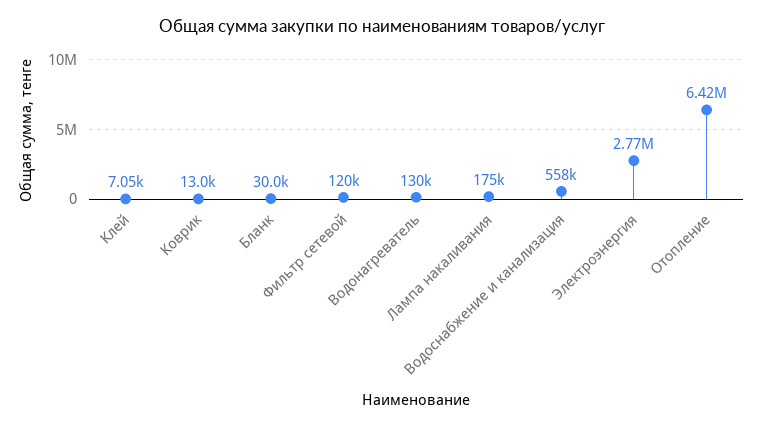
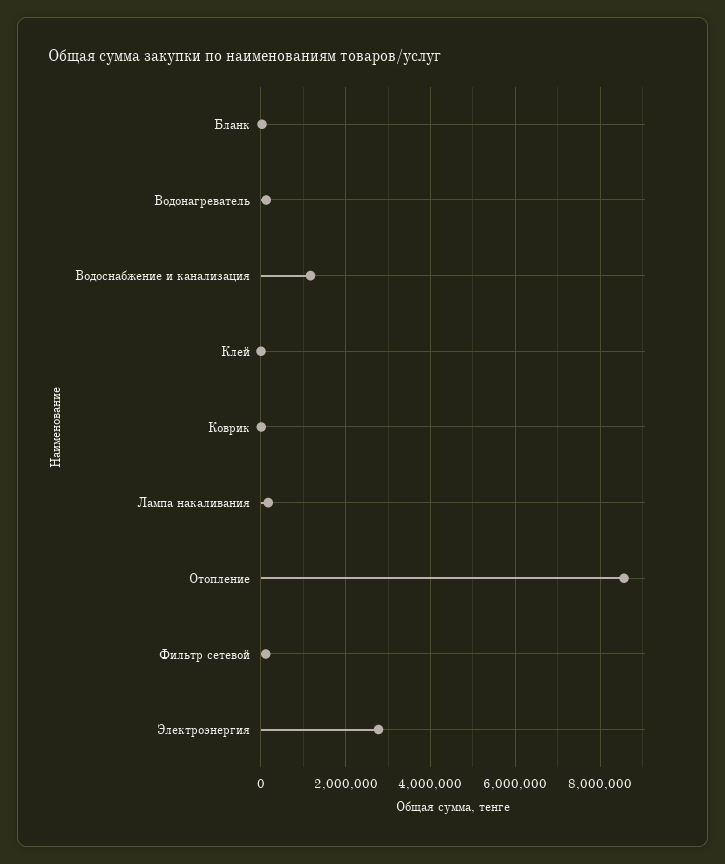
Водоснабжение и канализация: 558000 -> 1200000
Отопление: 6420000 -> 8600000

